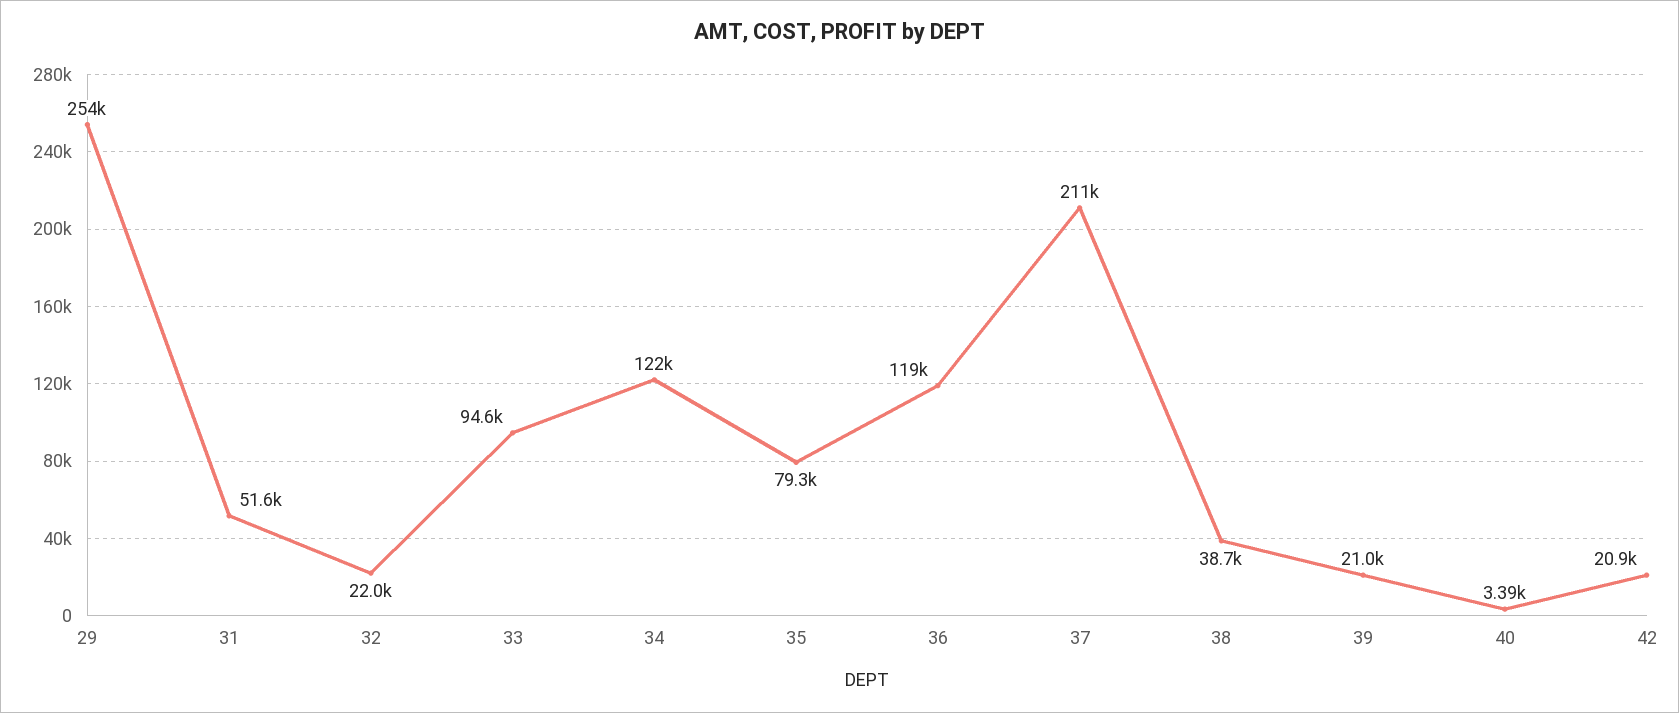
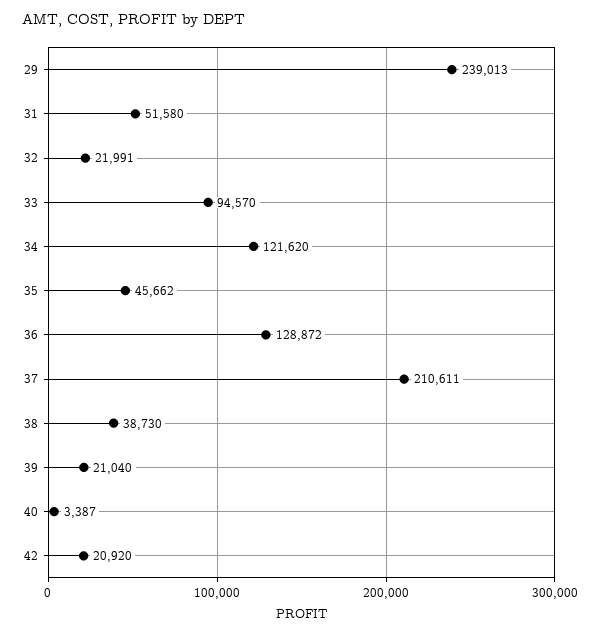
29: 254000 -> 239013
35: 79300 -> 45662
36: 119000 -> 128872

